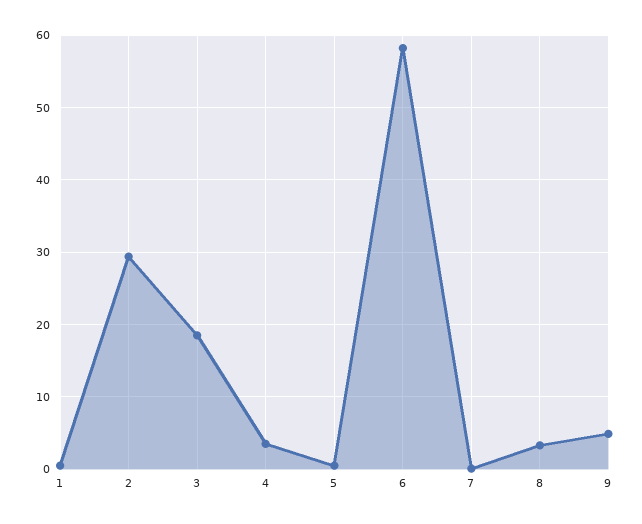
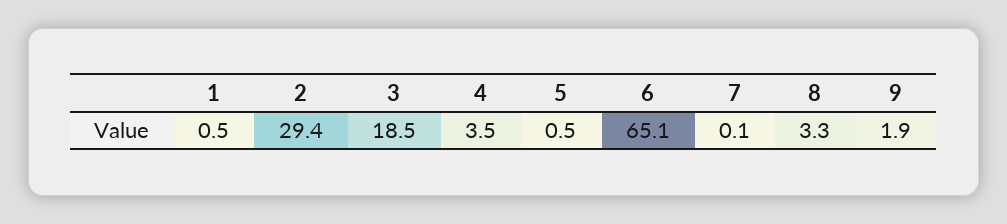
6: 58 -> 65.1
9: 5 -> 1.9

